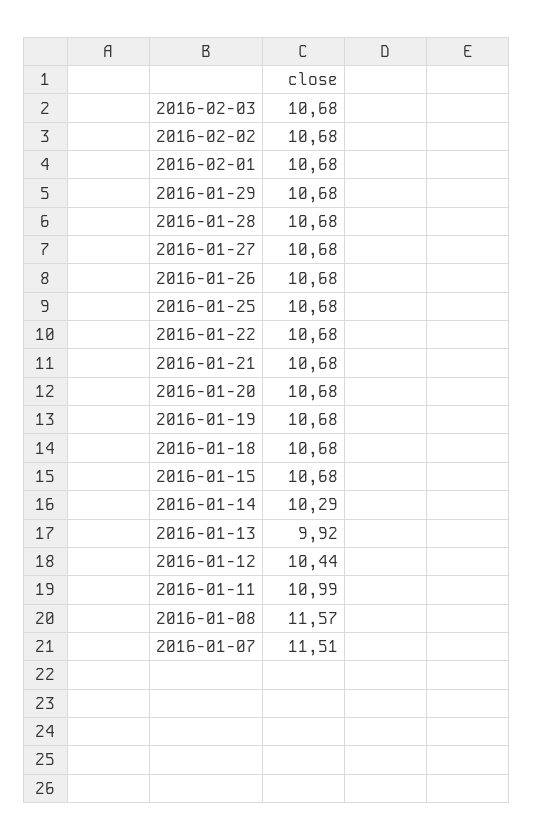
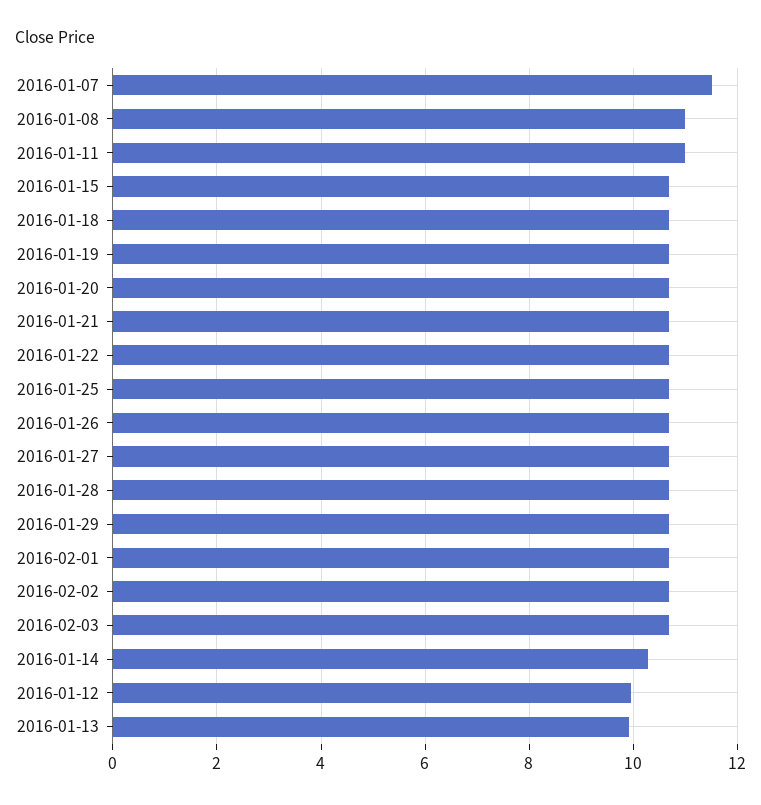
2016-01-12: 10.44 -> 10
2016-01-08: 11.57 -> 11

